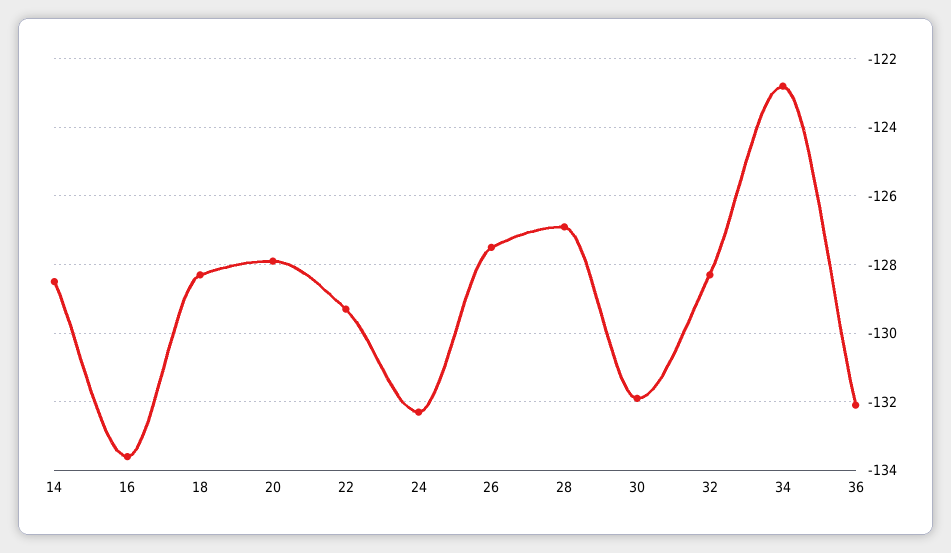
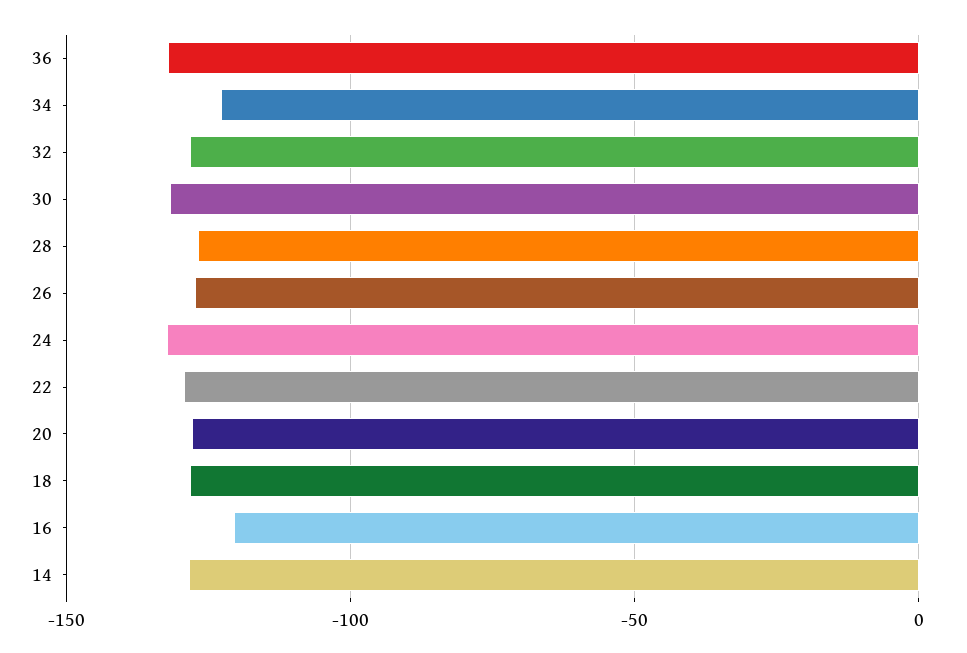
16: -133.5 -> -120

